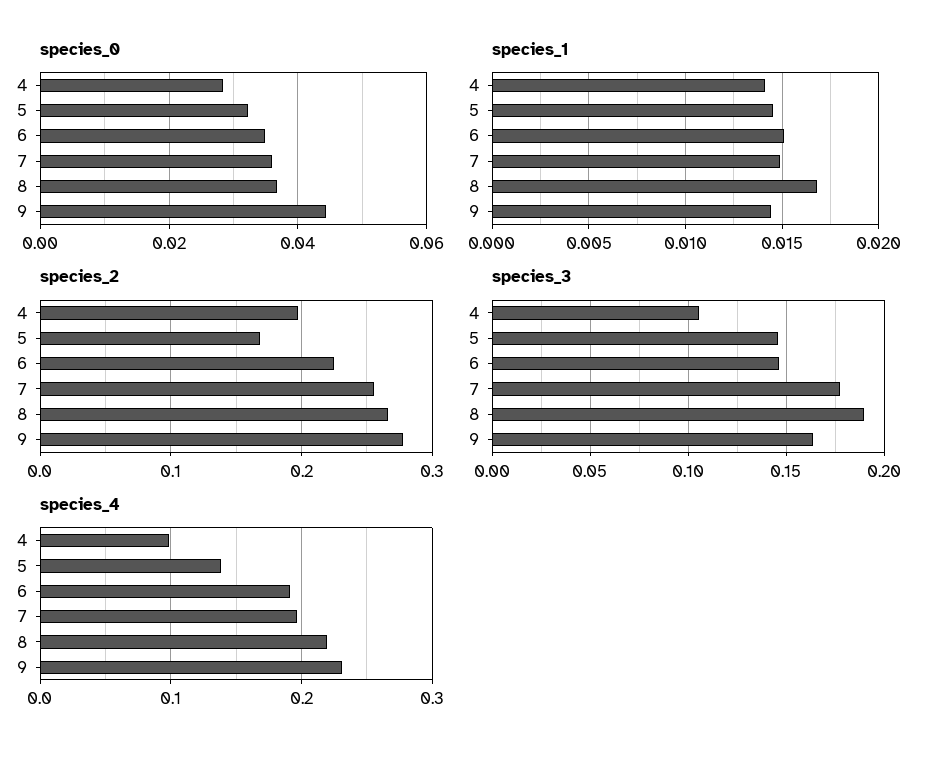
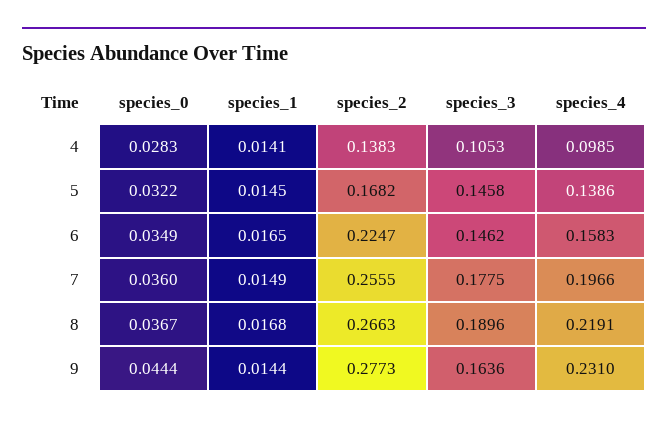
species_1, 6: 0.015 -> 0.0165
species_2, 4: 0.2 -> 0.1383
species_4, 6: 0.19 -> 0.1583

